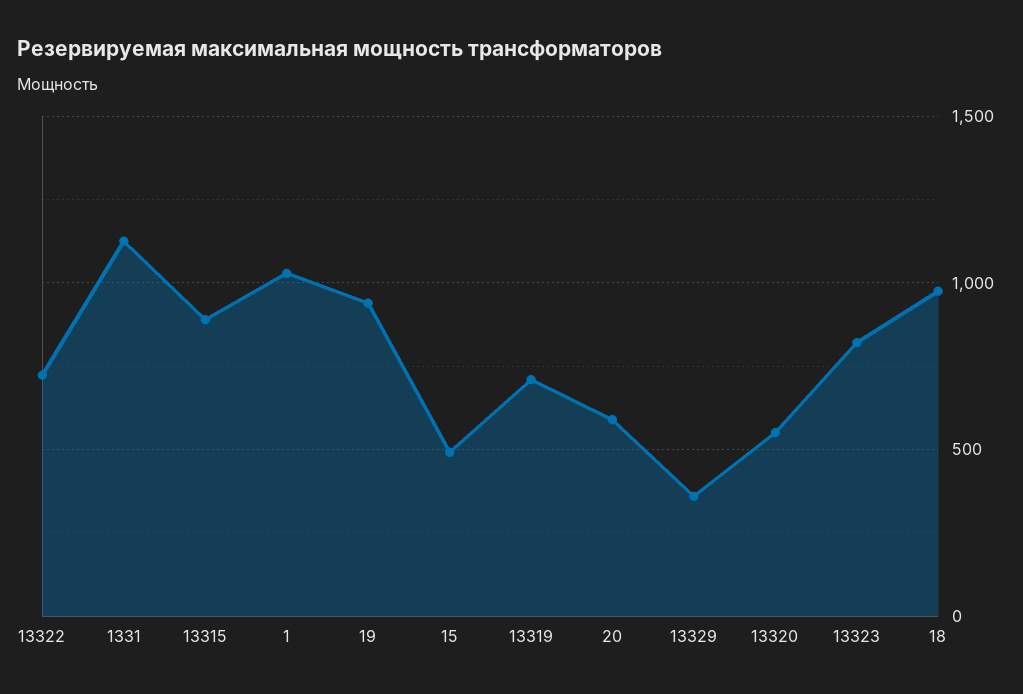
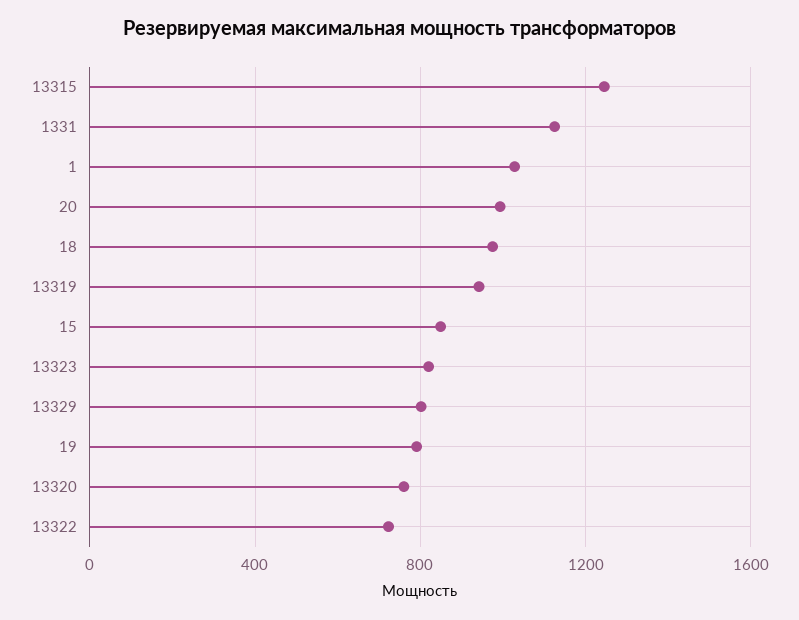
13315: 900 -> 1250
19: 950 -> 800
15: 500 -> 850
13319: 700 -> 950
20: 600 -> 1000
13329: 350 -> 800
13320: 550 -> 750

